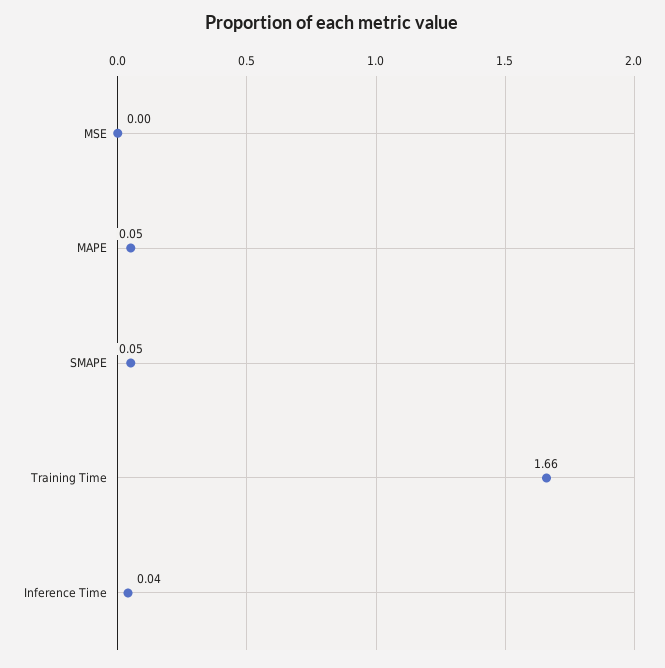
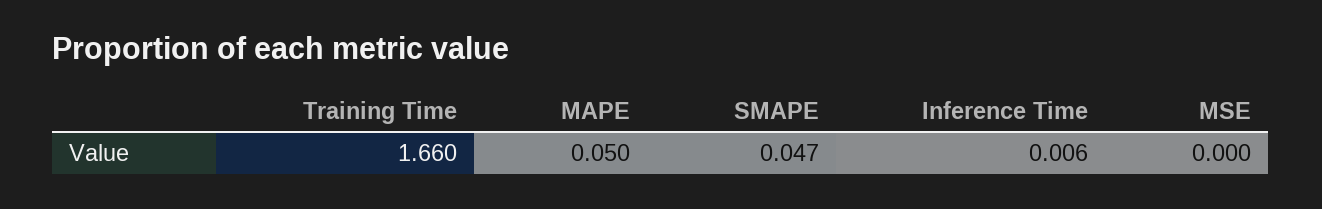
Inference Time: 0.04 -> 0.006

